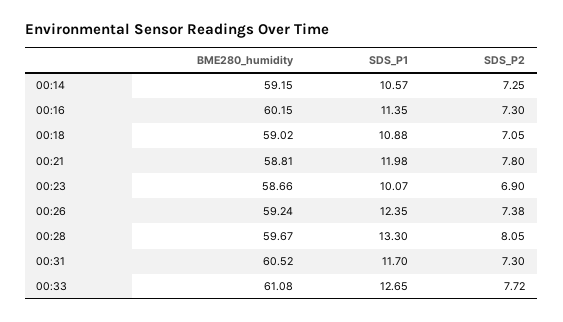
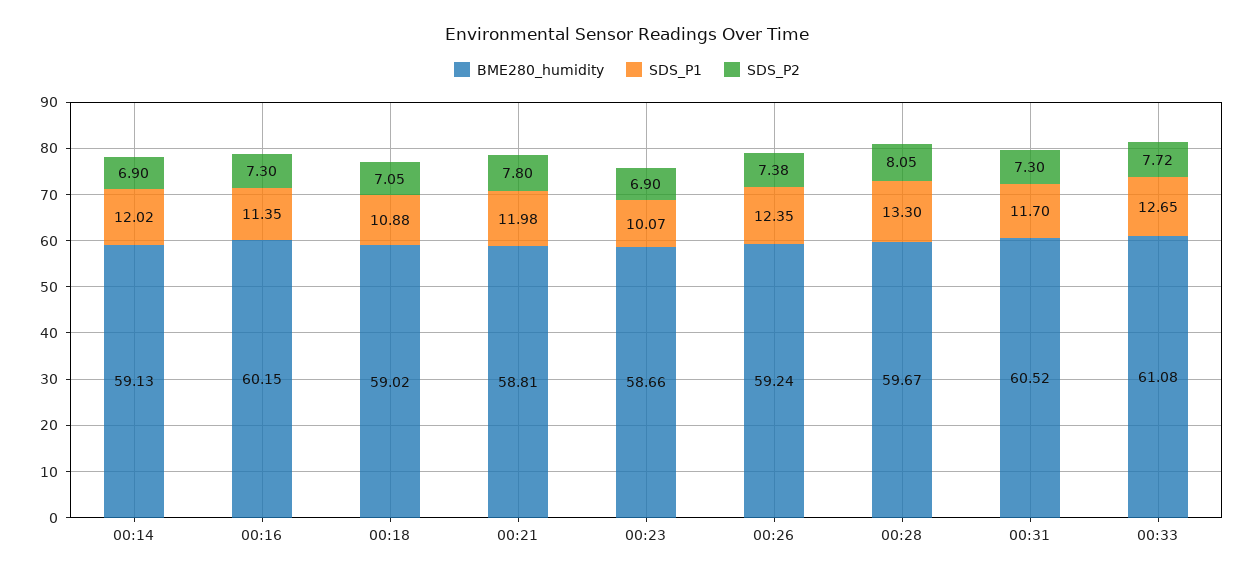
BME280_humidity, 00:14: 59.15 -> 59.13
SDS_P1, 00:14: 10.57 -> 12.02
SDS_P2, 00:14: 7.25 -> 6.9

